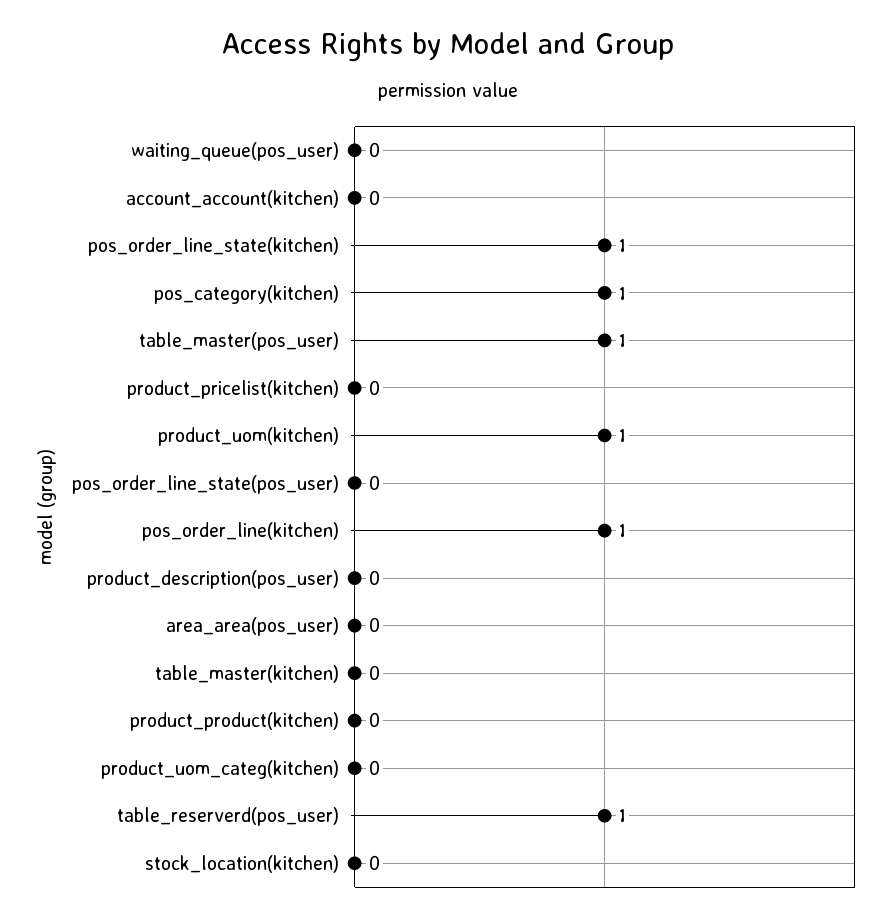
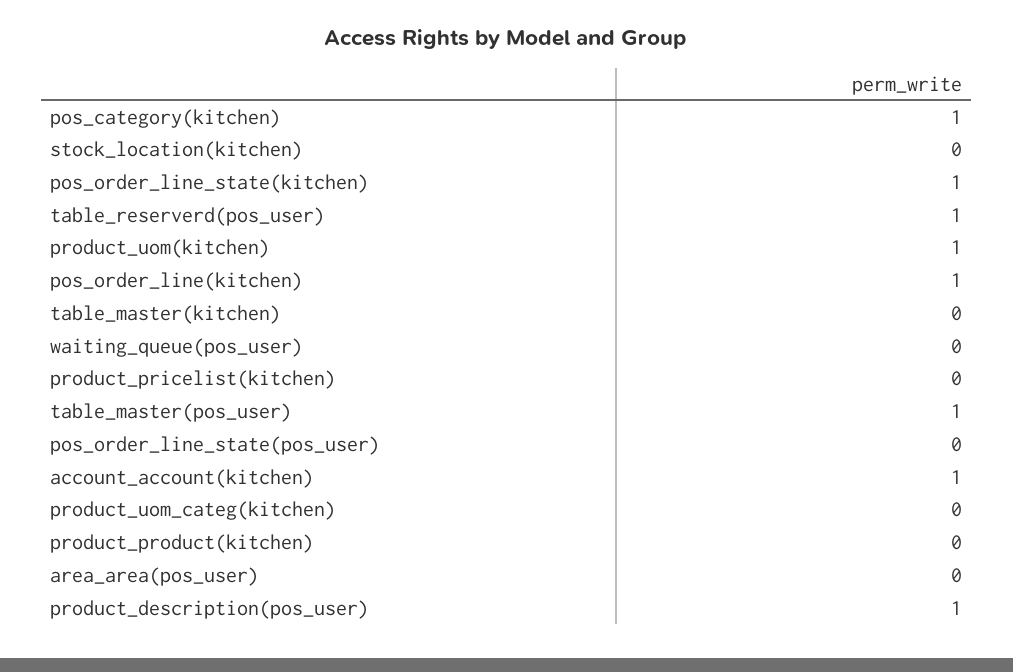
account_account(kitchen): 0 -> 1
product_description(pos_user): 0 -> 1

